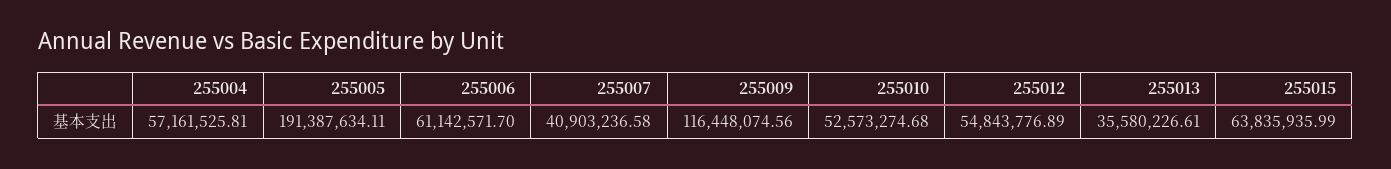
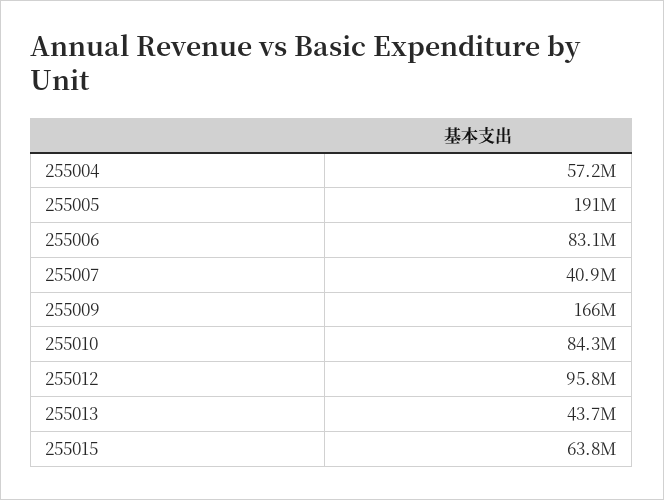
255006: 61142571.7 -> 83100000
255009: 116448074.56 -> 166000000
255010: 52573274.68 -> 84300000
255012: 54843776.89 -> 95800000
255013: 35580226.61 -> 43700000

